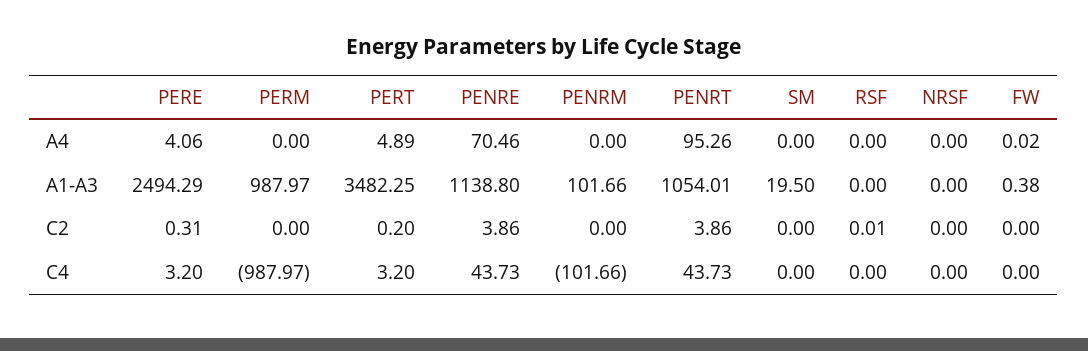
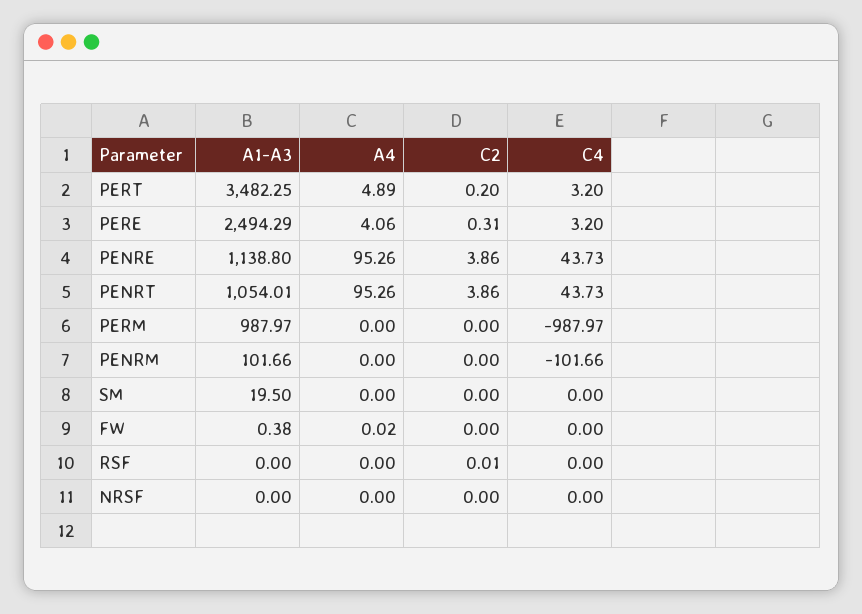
PENRE, A4: 70.46 -> 95.26

